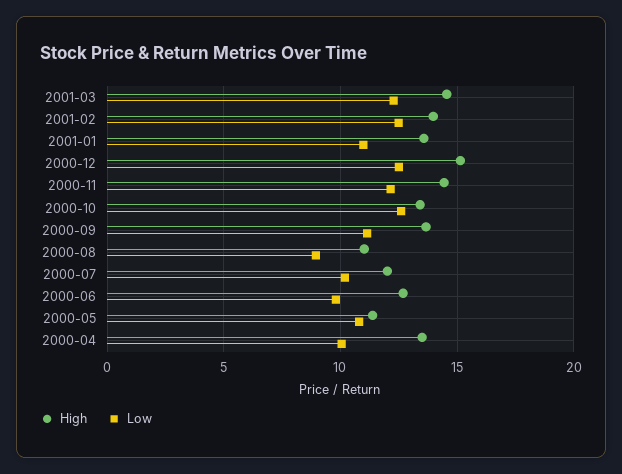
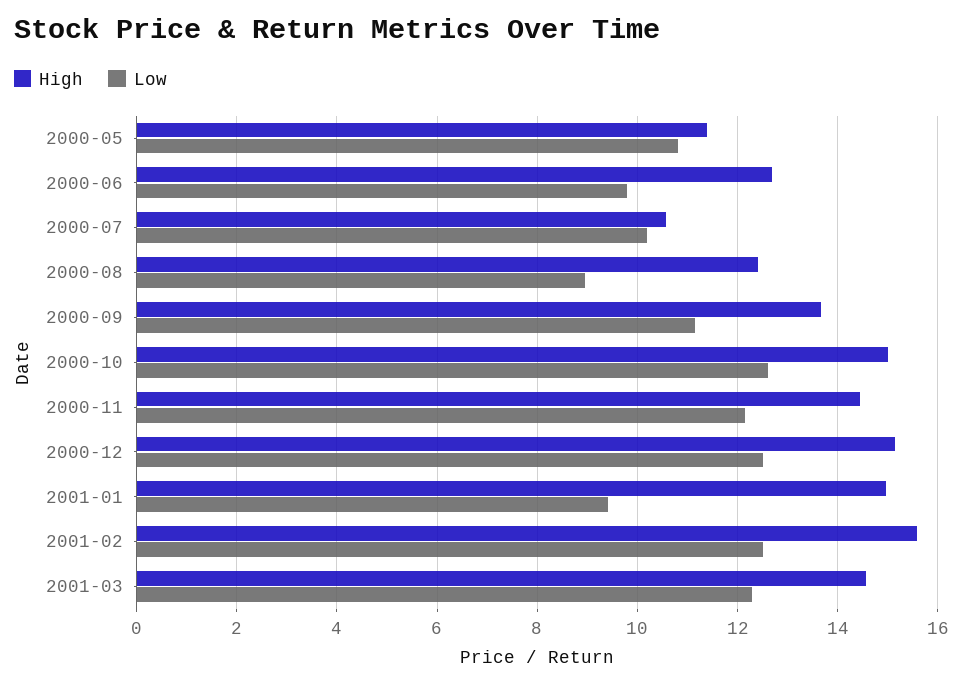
High, 2001-02: 14 -> 15.6
High, 2001-01: 13.5 -> 15
Low, 2001-01: 11 -> 9.4
High, 2000-10: 13.5 -> 15
High, 2000-08: 11 -> 12.4
High, 2000-07: 12 -> 10.6
High, 2000-04: 13.5 -> none
Low, 2000-04: 10 -> none

